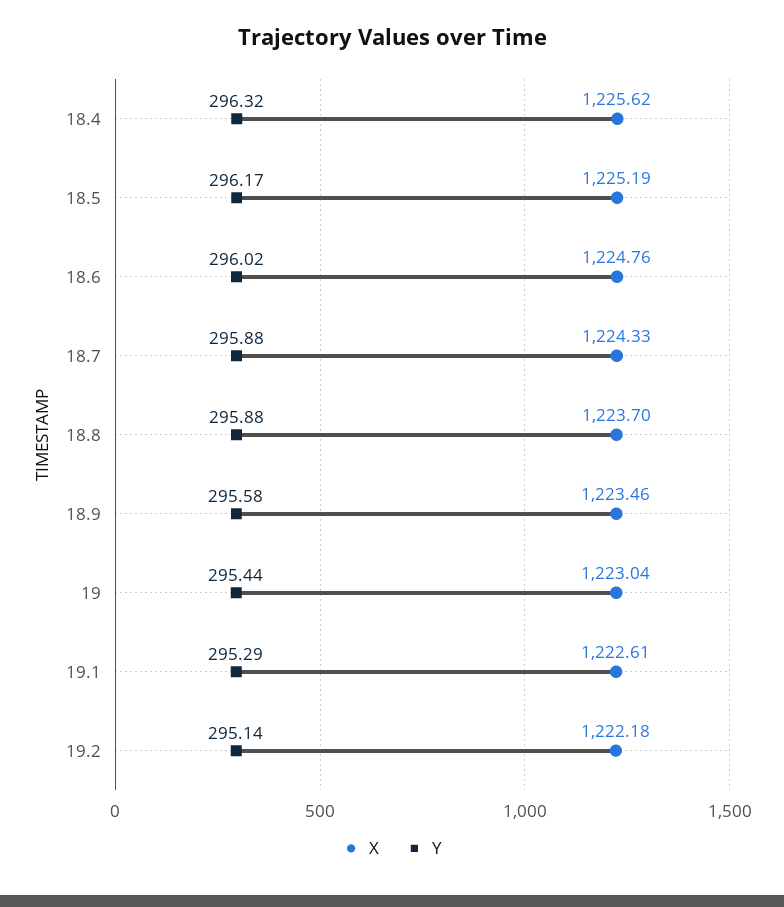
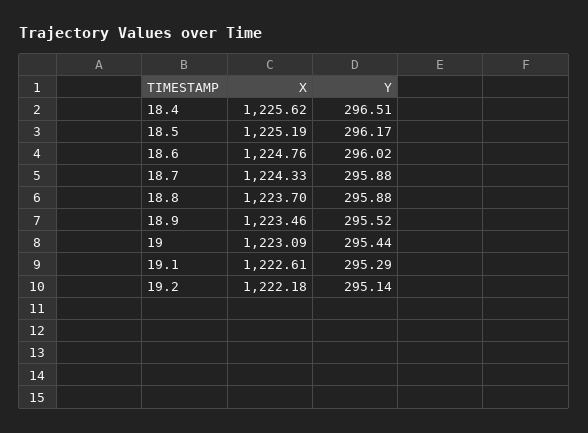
Y, 18.4: 296.32 -> 296.51
Y, 18.9: 295.58 -> 295.52
X, 19: 1223.04 -> 1223.09

